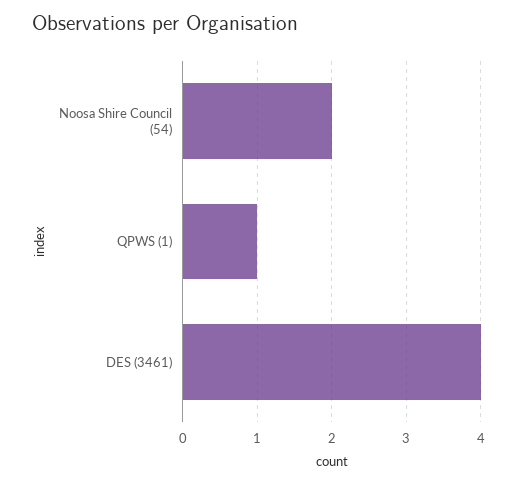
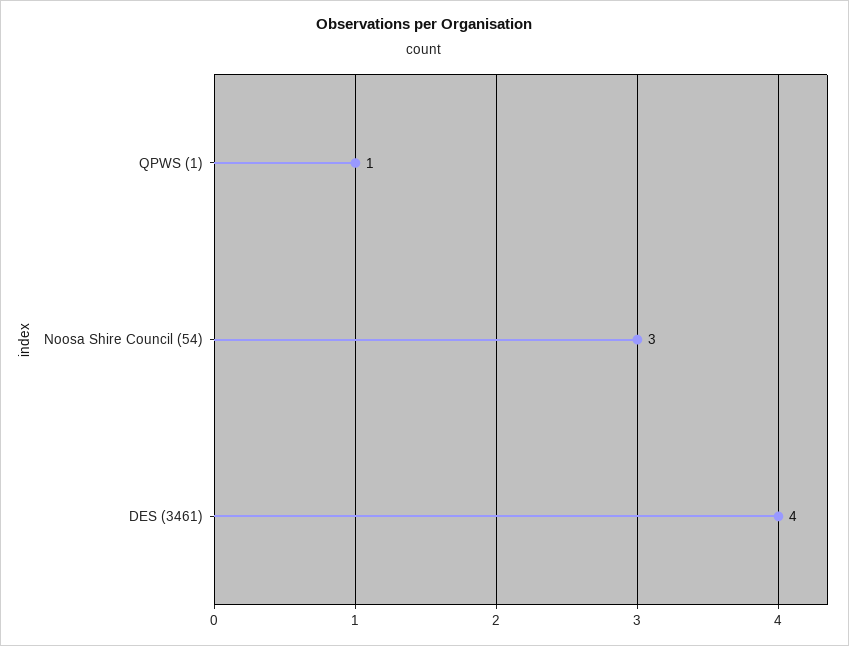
Noosa Shire Council (54): 2 -> 3

